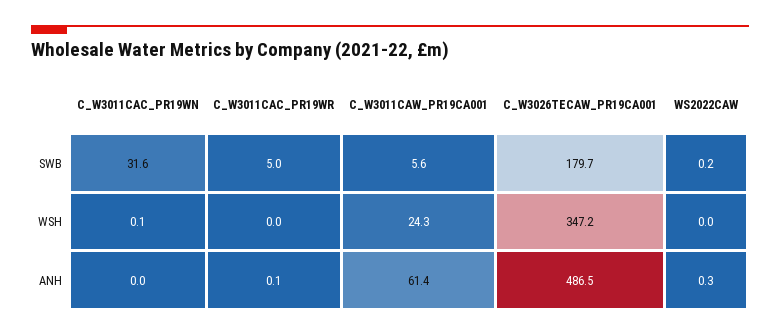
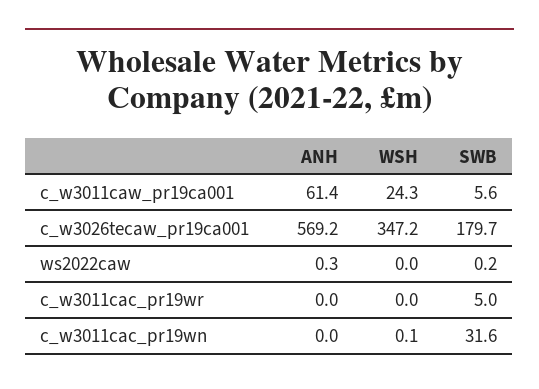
C_W3011CAC_PR19WR, ANH: 0.1 -> 0
C_W3026TECAW_PR19CA001, ANH: 486.5 -> 569.2

